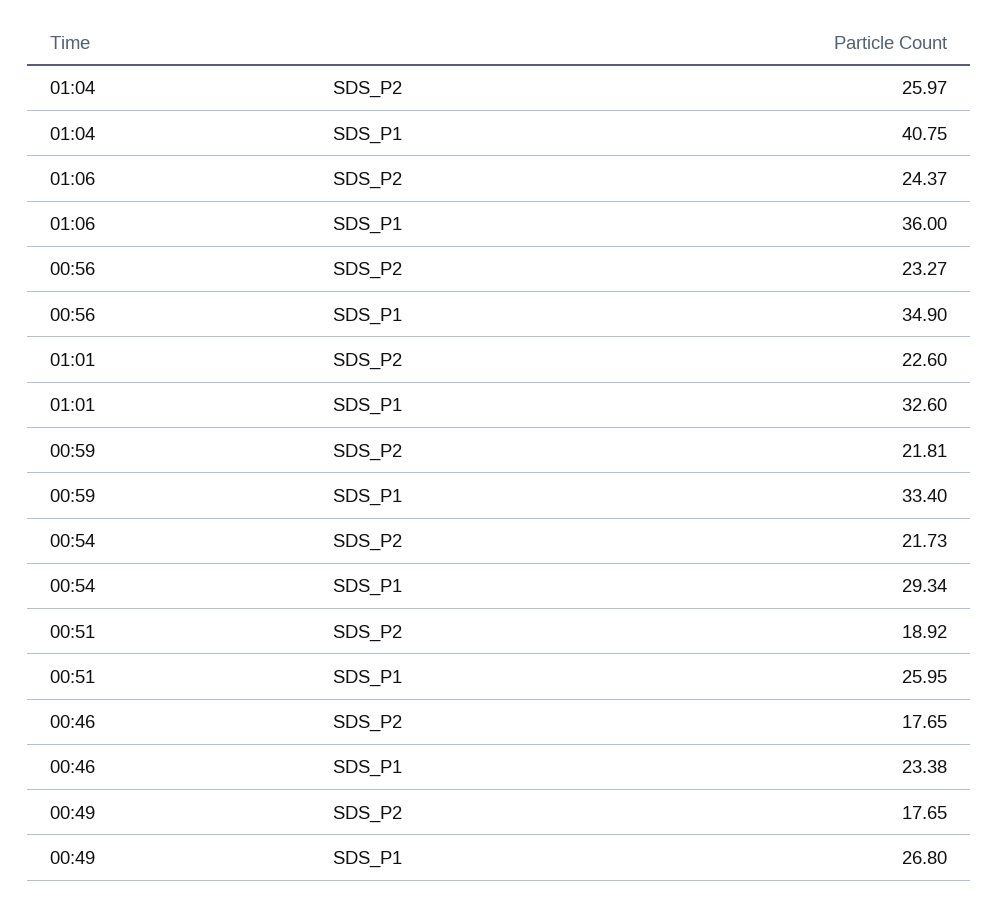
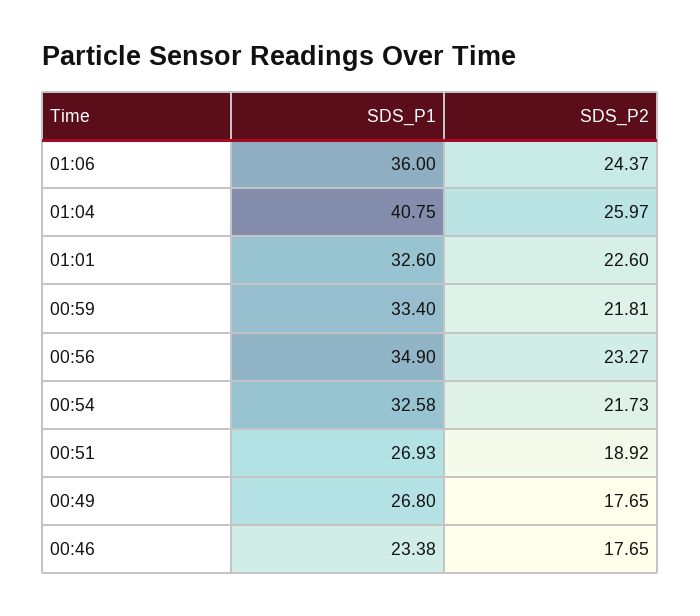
00:54, SDS_P1: 29.34 -> 32.58
00:51, SDS_P1: 25.95 -> 26.93

